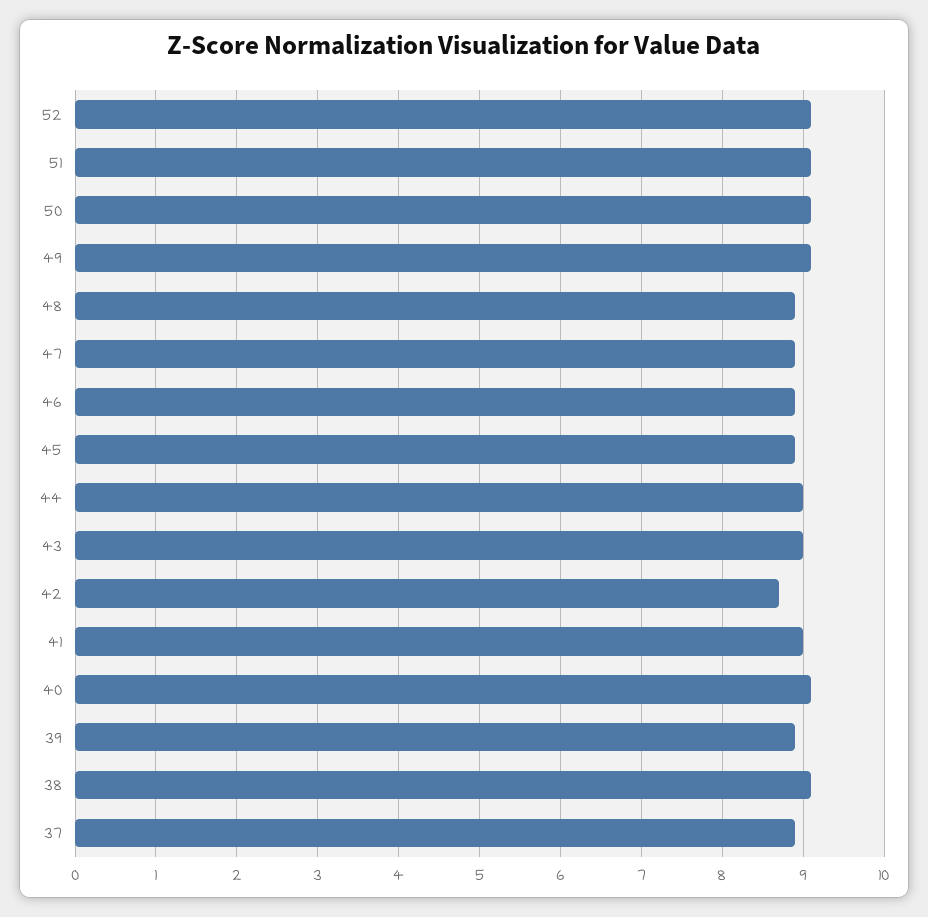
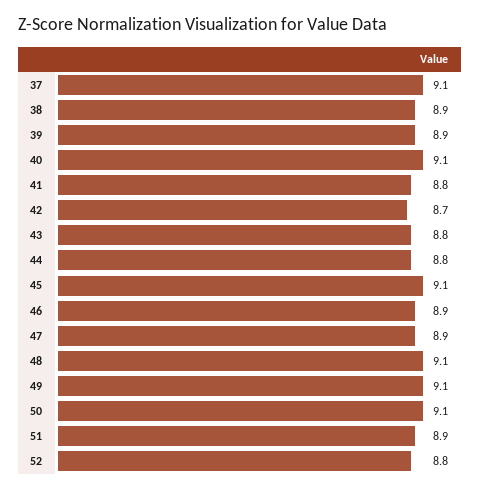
52: 9.1 -> 8.8
51: 9.1 -> 8.9
48: 8.9 -> 9.1
45: 8.9 -> 9.1
44: 9 -> 8.8
43: 9 -> 8.8
41: 9 -> 8.8
38: 9.1 -> 8.9
37: 8.9 -> 9.1

